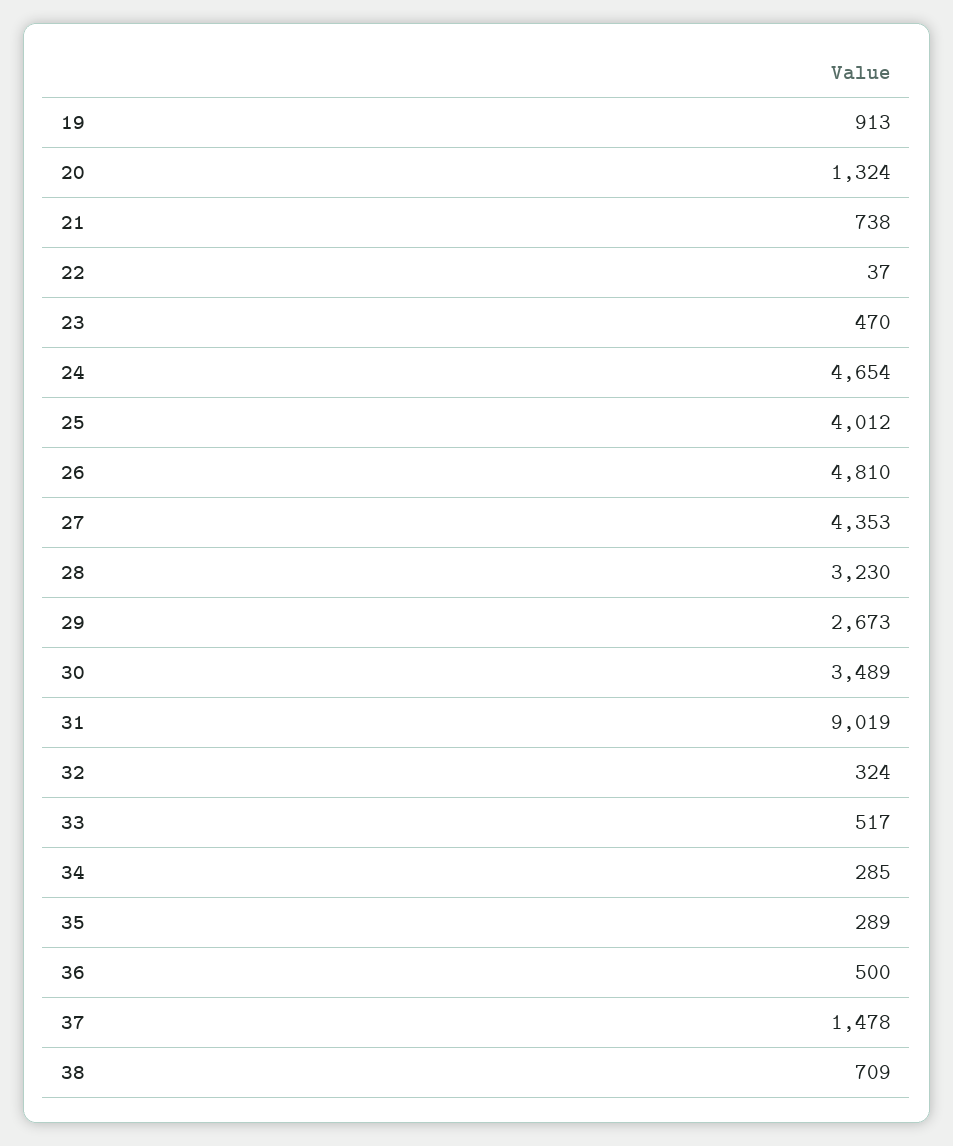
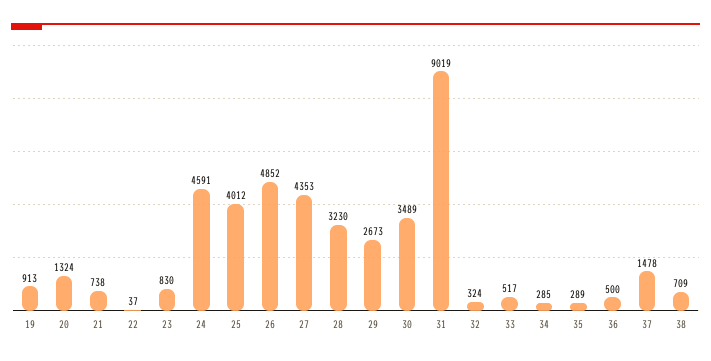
23: 470 -> 830
24: 4654 -> 4591
26: 4810 -> 4852

